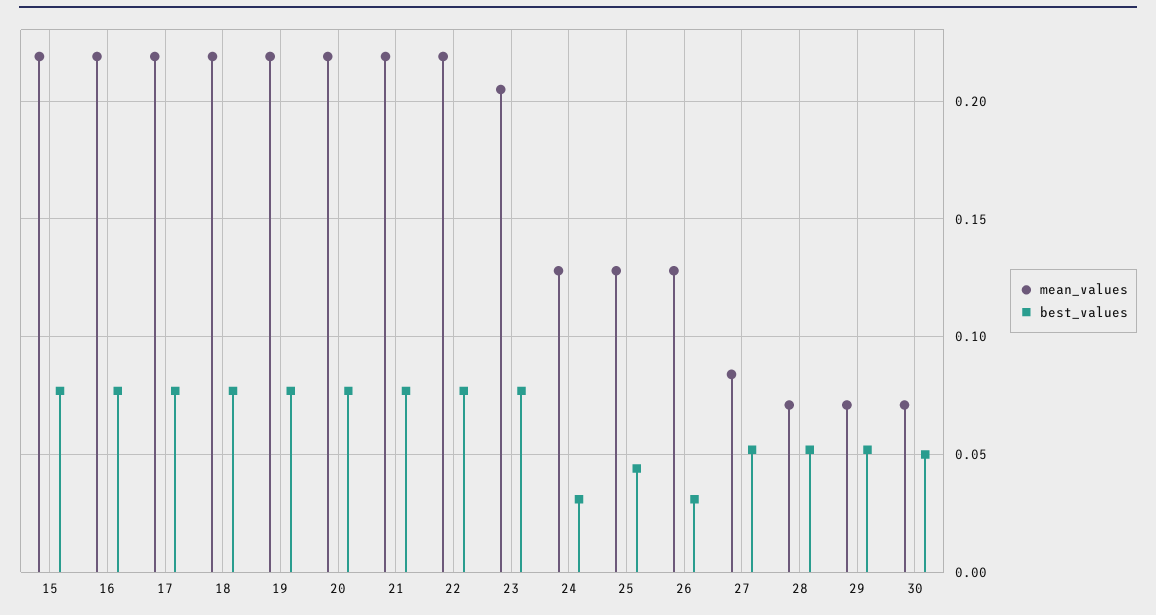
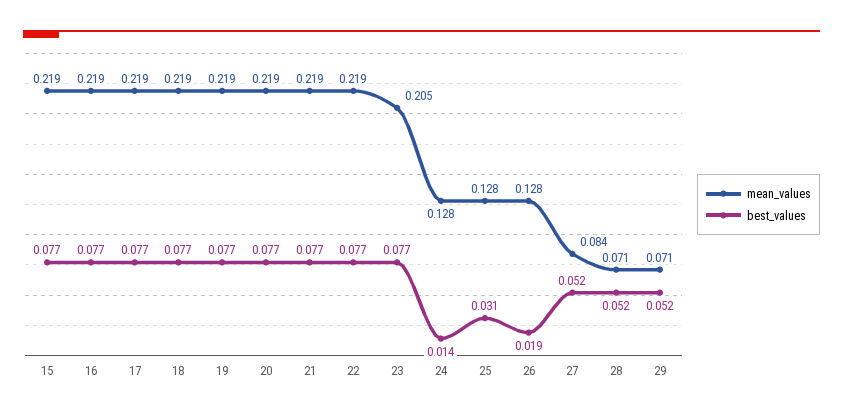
best_values, 24: 0.03 -> 0.014
best_values, 25: 0.045 -> 0.031
best_values, 26: 0.03 -> 0.019
mean_values, 30: 0.07 -> none
best_values, 30: 0.05 -> none

